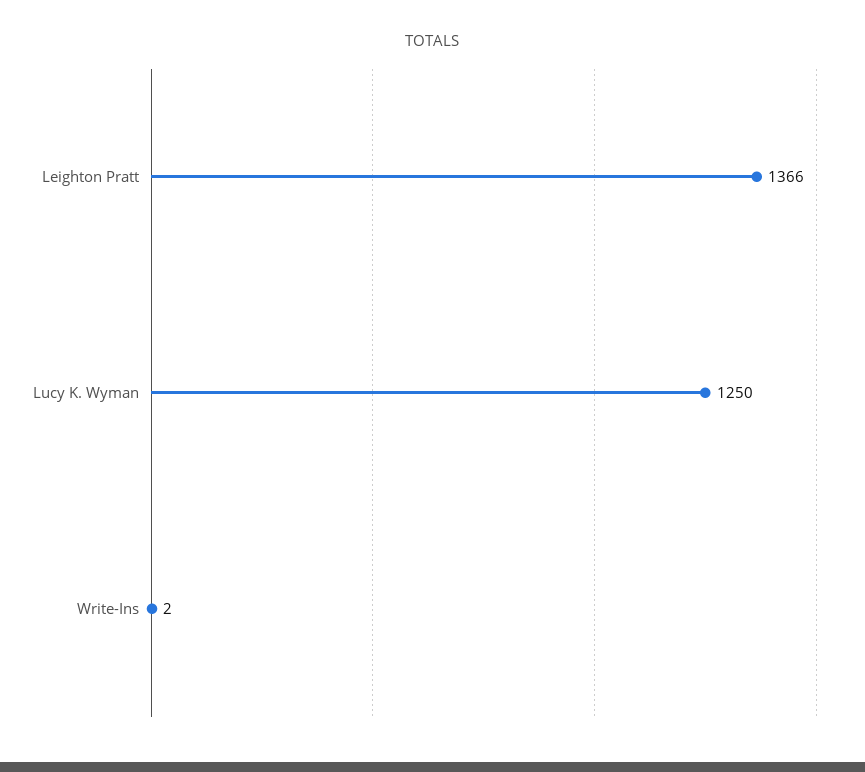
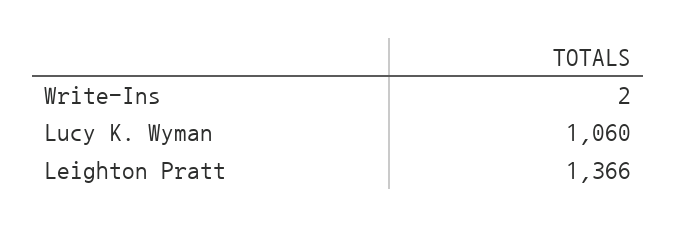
Lucy K. Wyman: 1250 -> 1060

